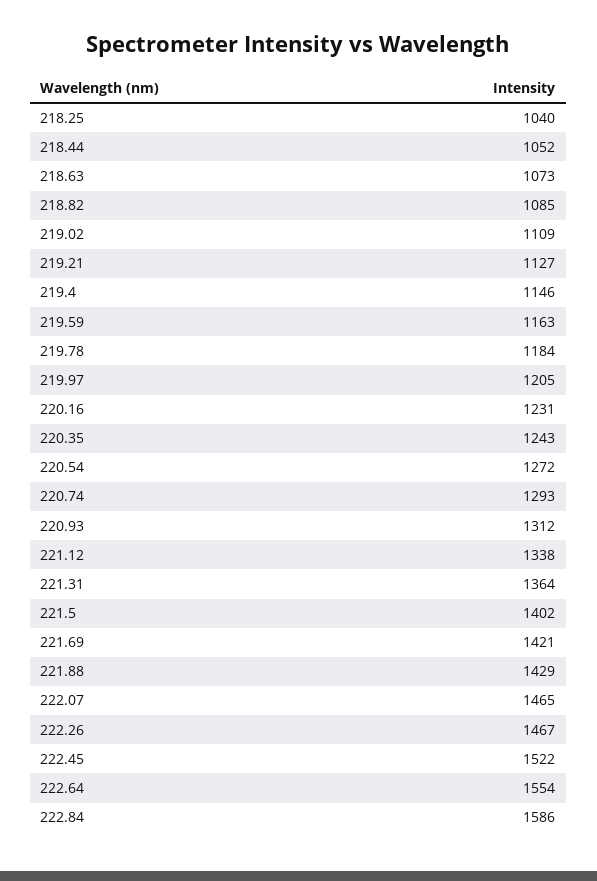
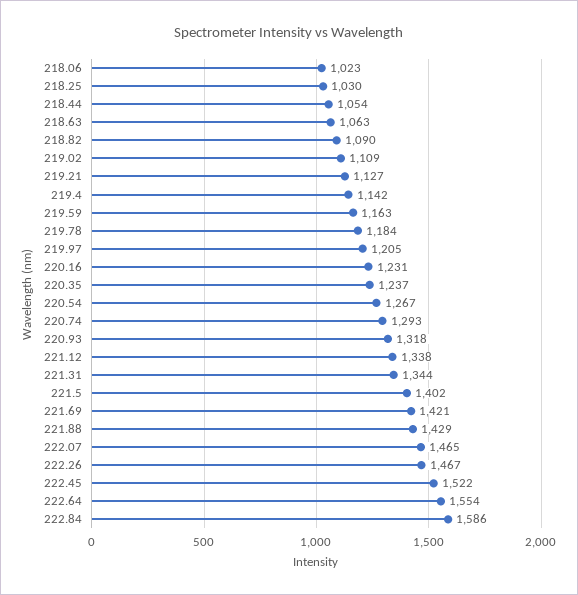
218.25: 1040 -> 1030
218.44: 1052 -> 1054
218.63: 1073 -> 1063
218.82: 1085 -> 1090
219.4: 1146 -> 1142
220.35: 1243 -> 1237
220.54: 1272 -> 1267
220.93: 1312 -> 1318
221.31: 1364 -> 1344
218.06: none -> 1023

